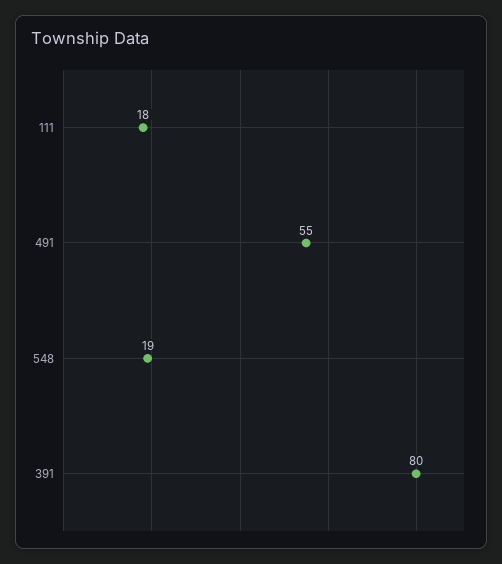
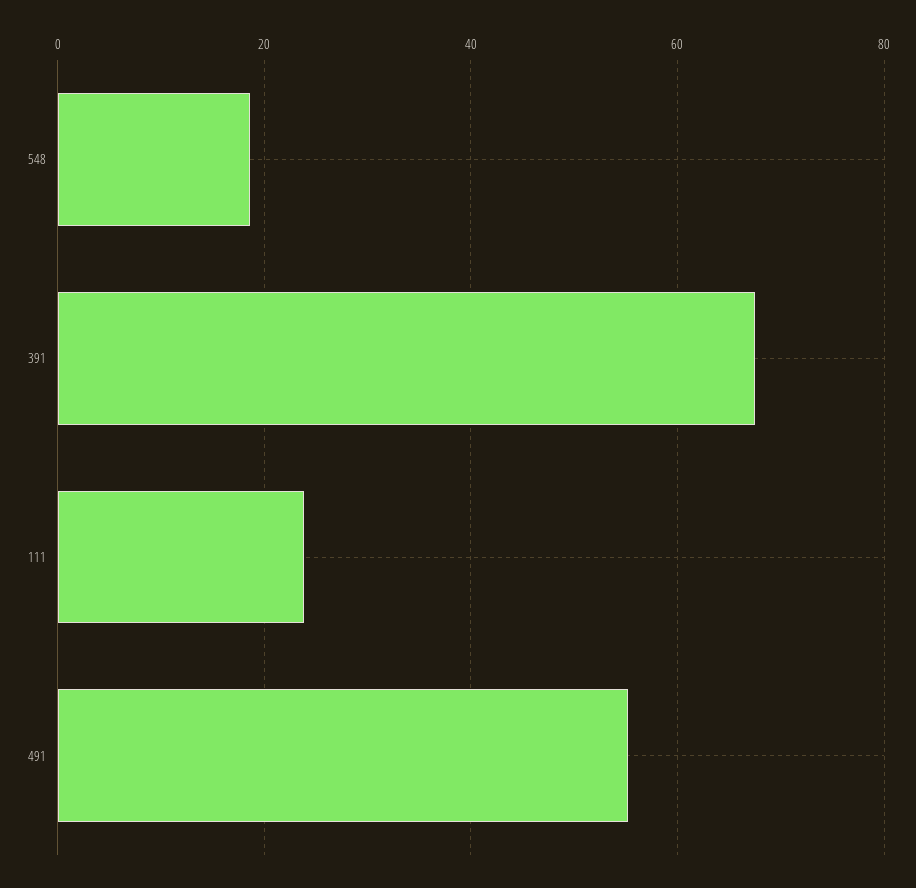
111: 18 -> 24
391: 80 -> 68

